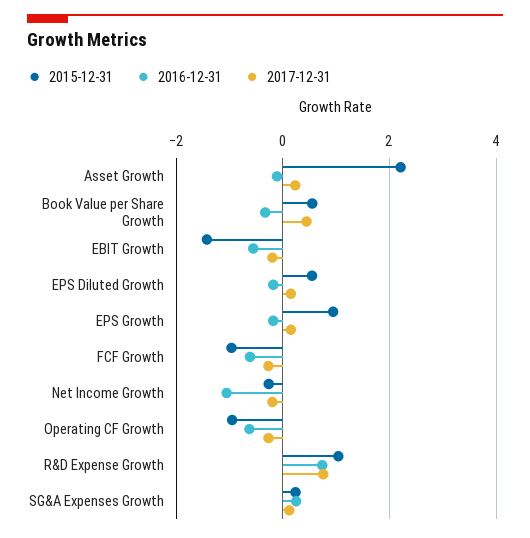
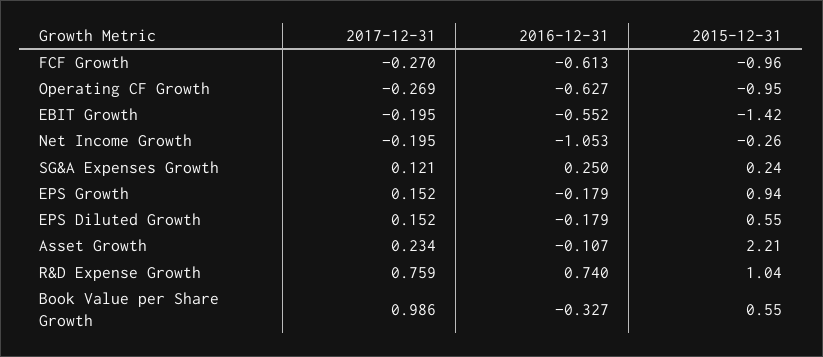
2017-12-31, Book Value per Share Growth: 0.4 -> 0.986

